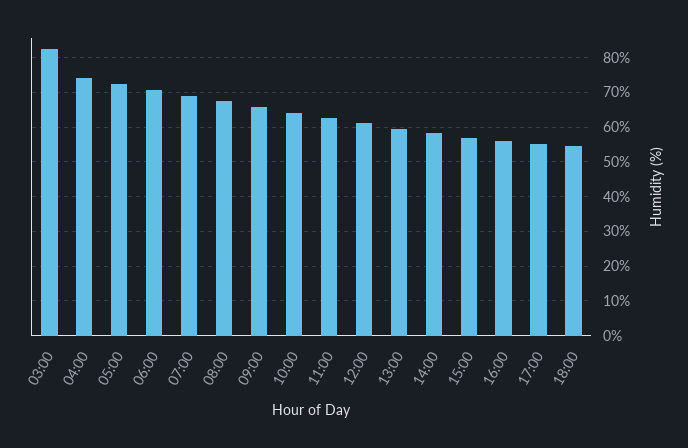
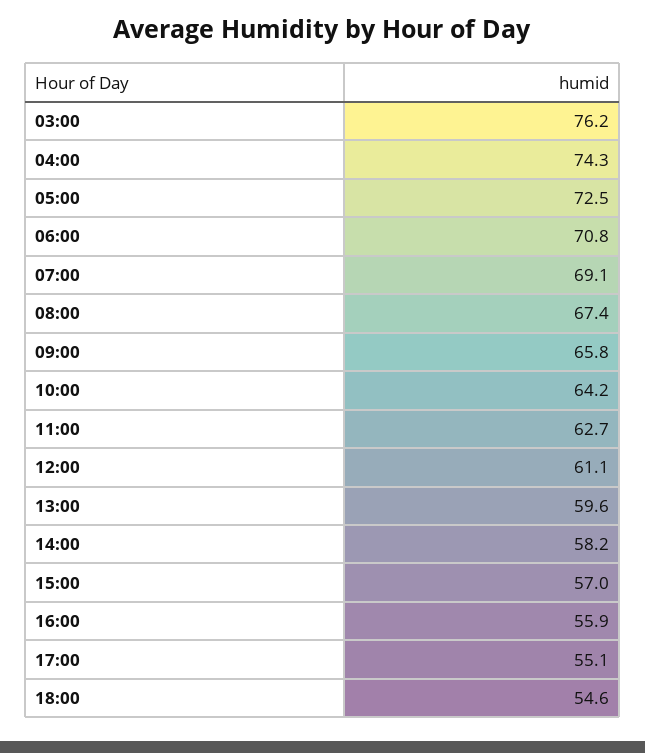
03:00: 82 -> 76.2

